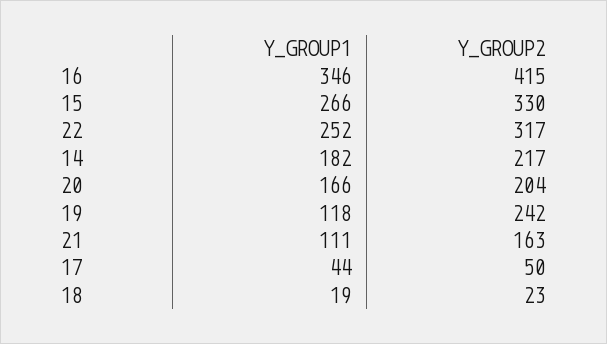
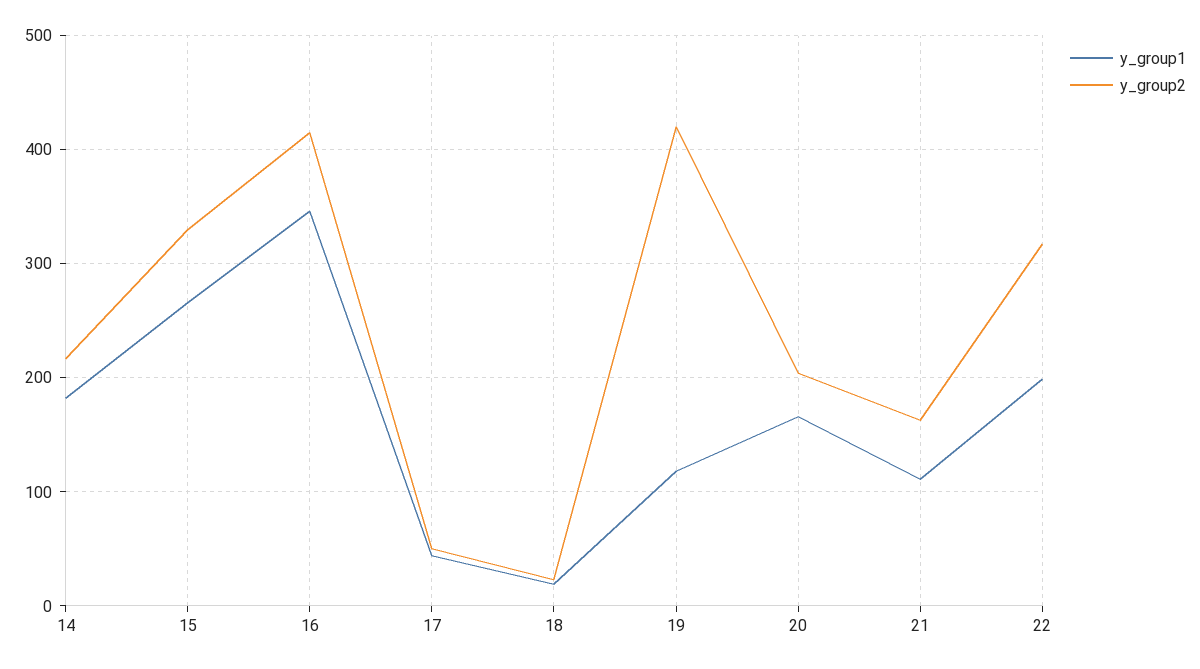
Y_GROUP1, 22: 252 -> 200
Y_GROUP2, 19: 242 -> 420

